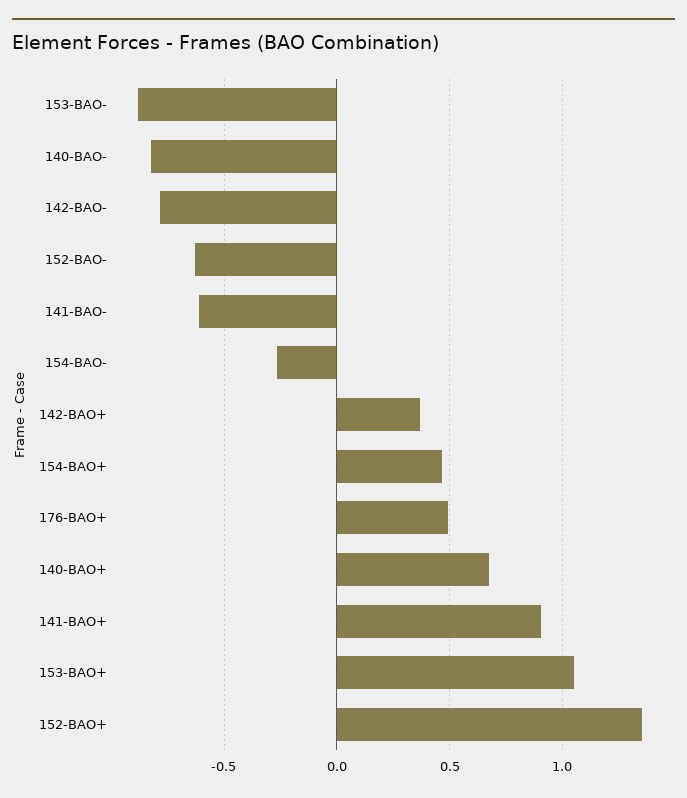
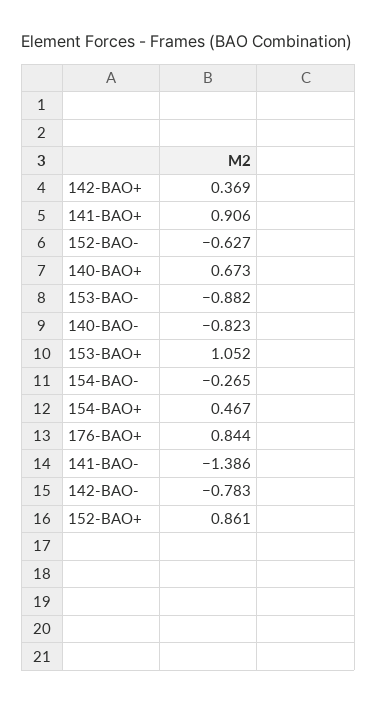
141-BAO-: -0.6 -> -1.386
176-BAO+: 0.5 -> 0.844
152-BAO+: 1.35 -> 0.861

